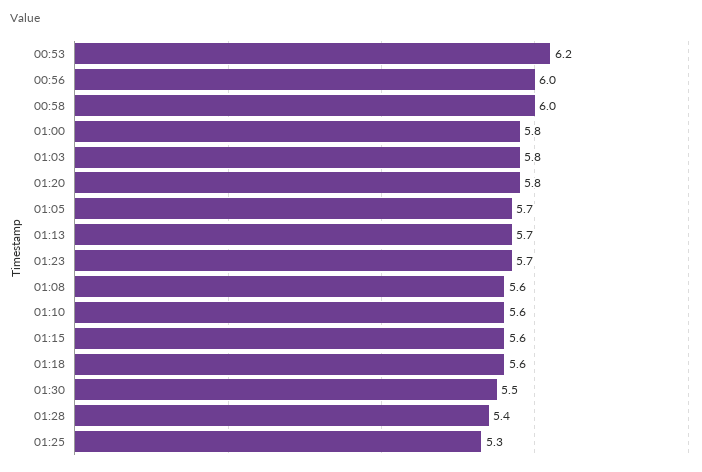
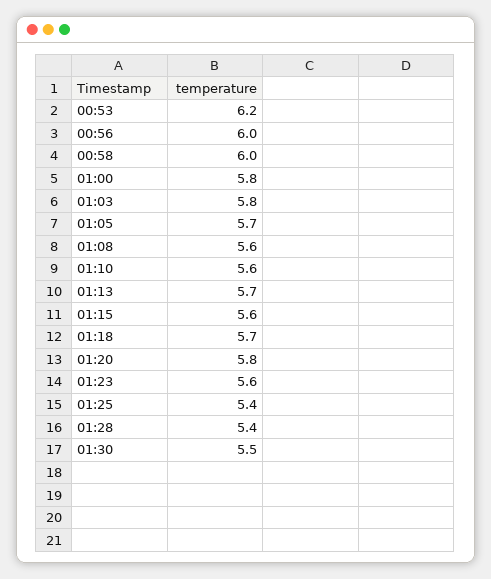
01:23: 5.7 -> 5.6
01:18: 5.6 -> 5.7
01:25: 5.3 -> 5.4

